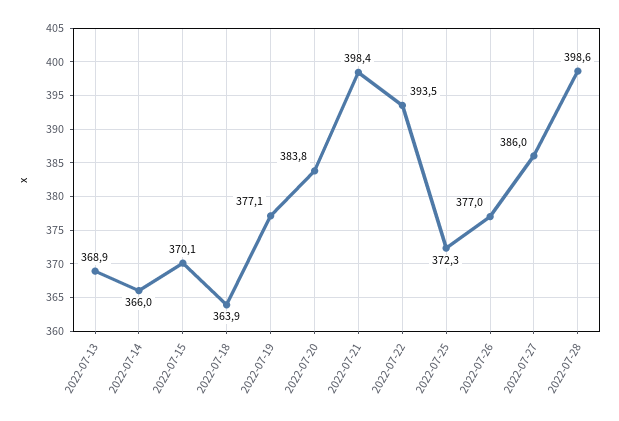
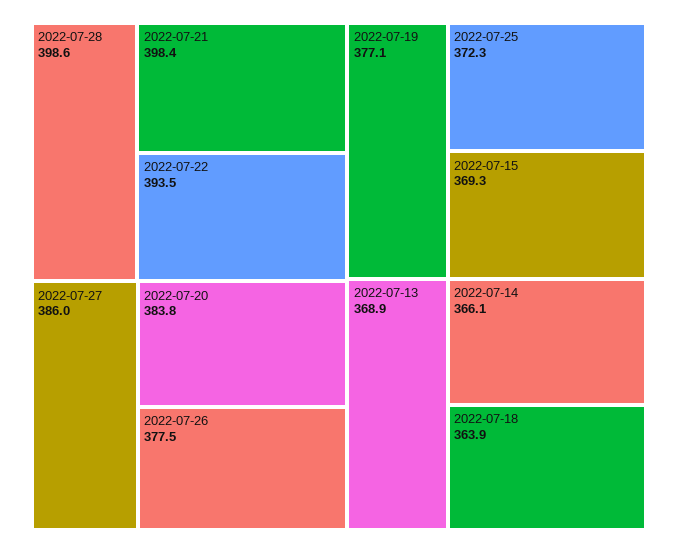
2022-07-14: 366 -> 366.1
2022-07-15: 370.1 -> 369.3
2022-07-26: 377 -> 377.5

